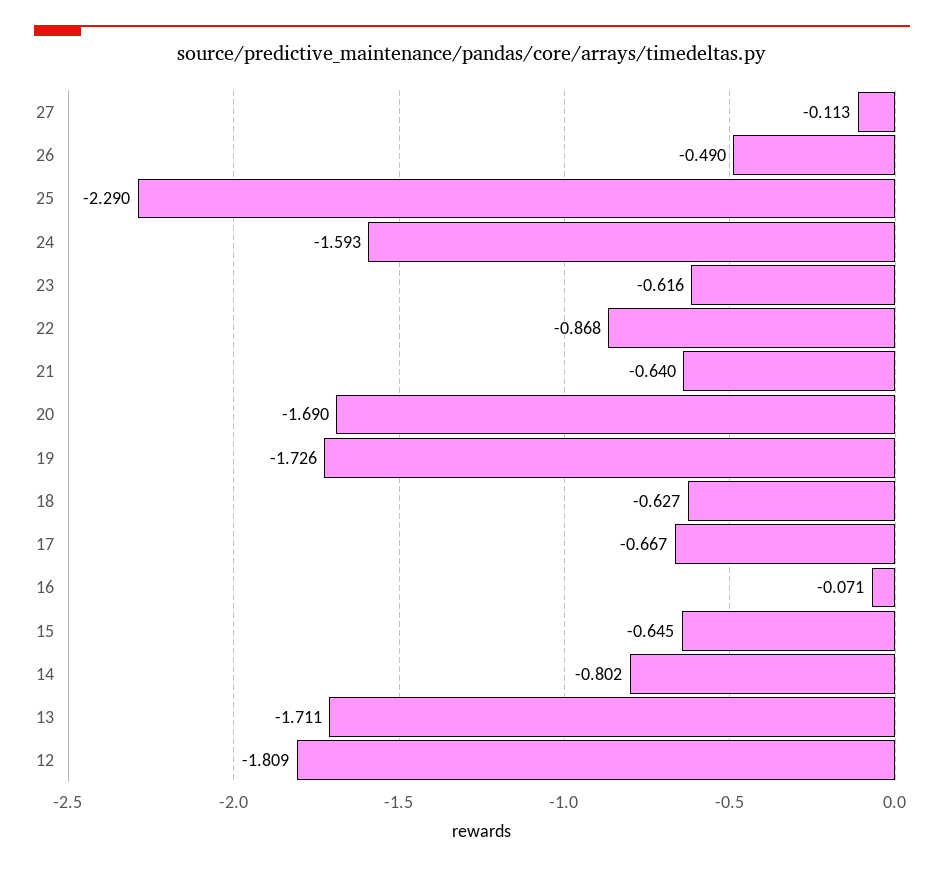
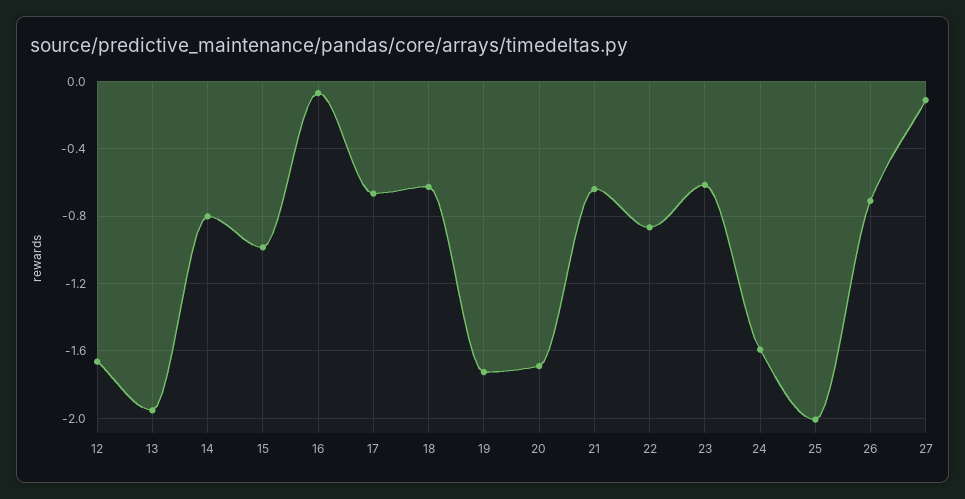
26: -0.49 -> -0.7
25: -2.29 -> -2
15: -0.645 -> -1
13: -1.711 -> -1.95
12: -1.809 -> -1.65

